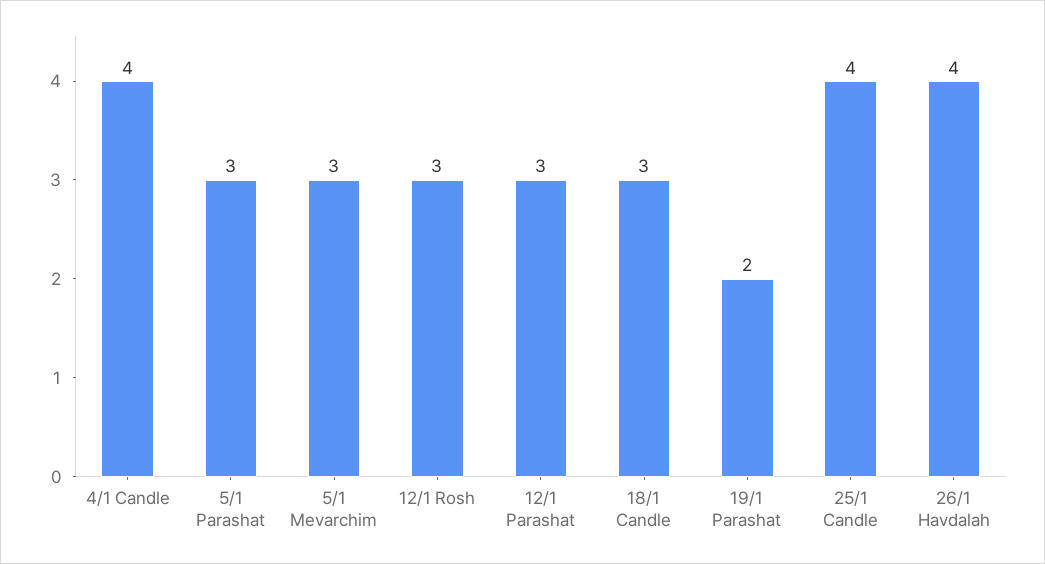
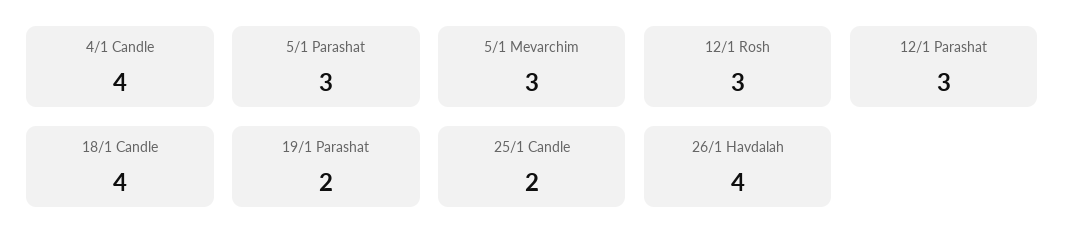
18/1 Candle: 3 -> 4
25/1 Candle: 4 -> 2

